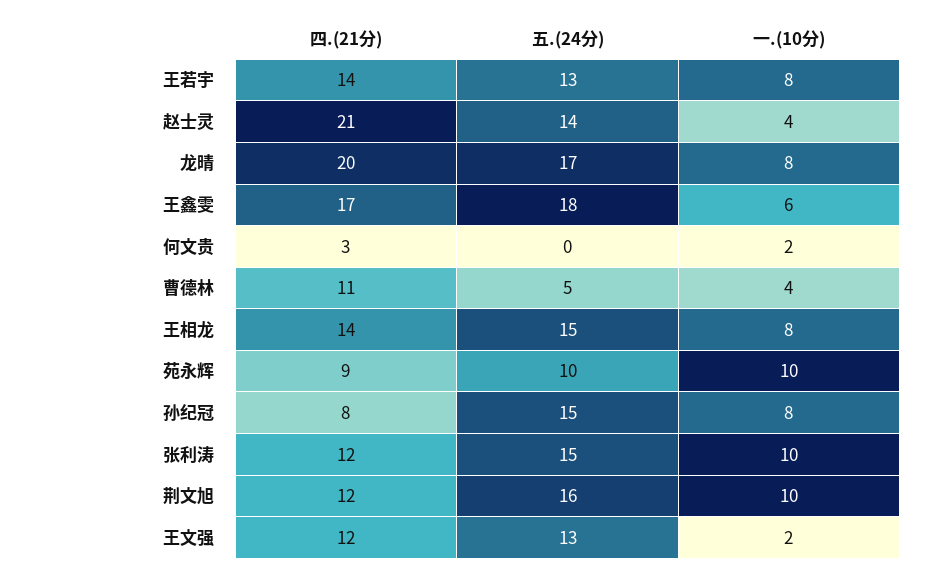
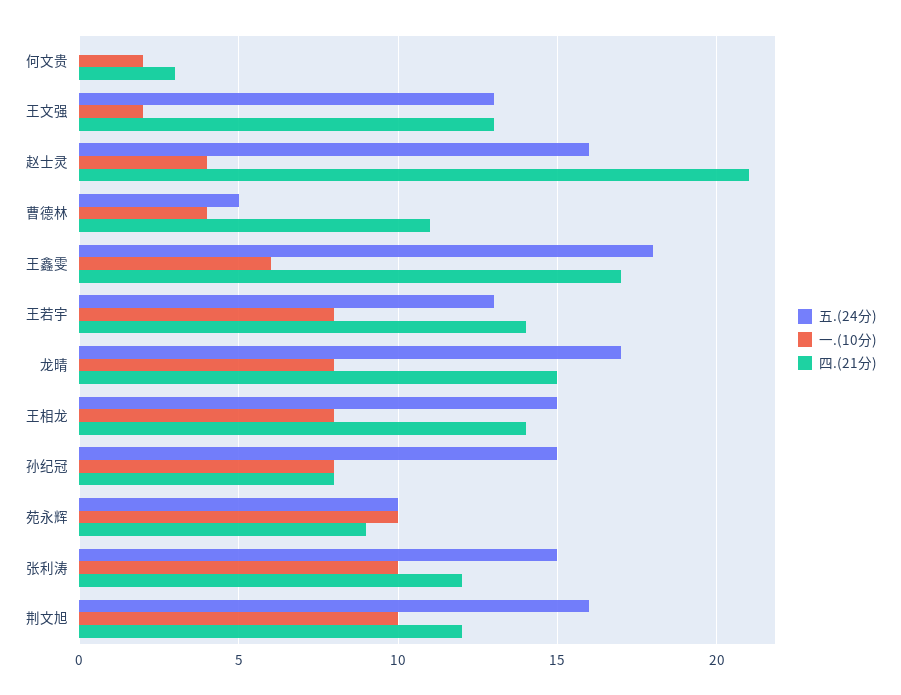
五.(24分), 赵士灵: 14 -> 16
四.(21分), 龙晴: 20 -> 15
四.(21分), 王文强: 12 -> 13

